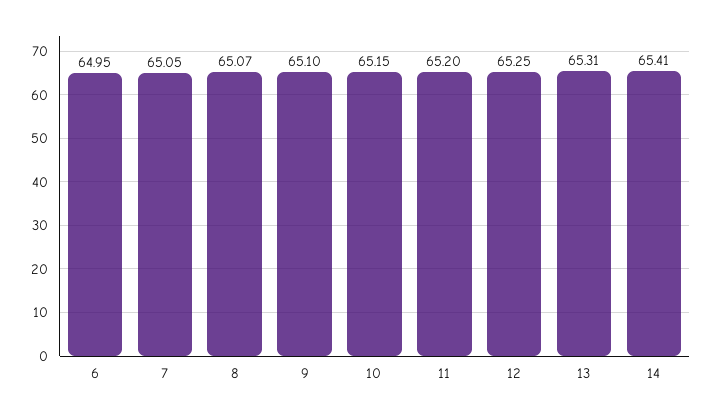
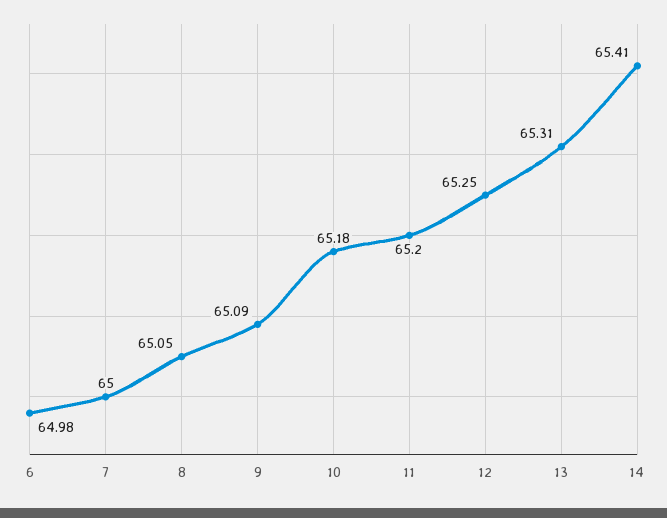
6: 64.95 -> 64.98
7: 65.05 -> 65
8: 65.07 -> 65.05
9: 65.1 -> 65.09
10: 65.15 -> 65.18

